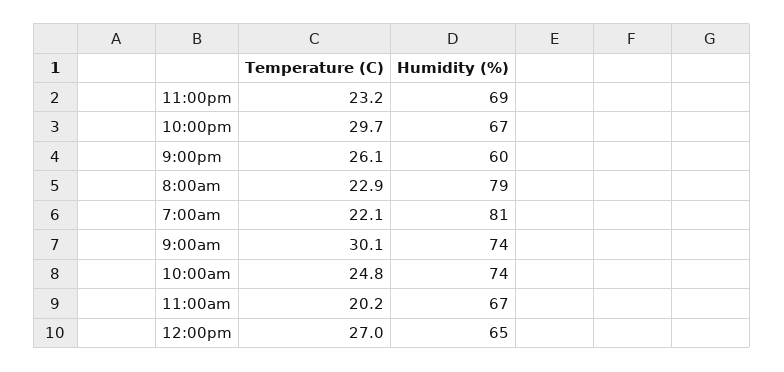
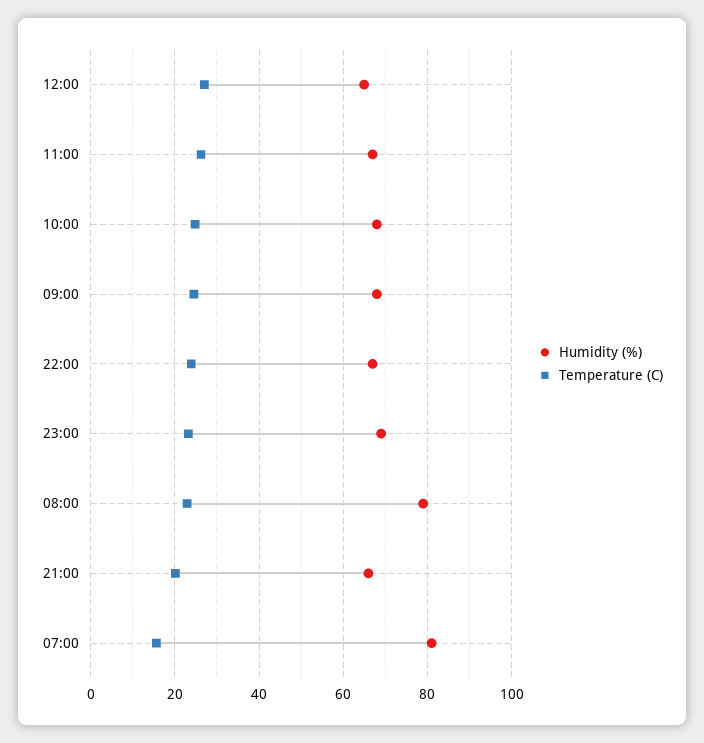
Temperature (C), 10:00pm: 29.7 -> 24
Temperature (C), 9:00pm: 26.1 -> 20
Humidity (%), 9:00pm: 60 -> 66
Temperature (C), 7:00am: 22.1 -> 16
Temperature (C), 9:00am: 30.1 -> 24
Humidity (%), 9:00am: 74 -> 68
Humidity (%), 10:00am: 74 -> 68
Temperature (C), 11:00am: 20.2 -> 26

